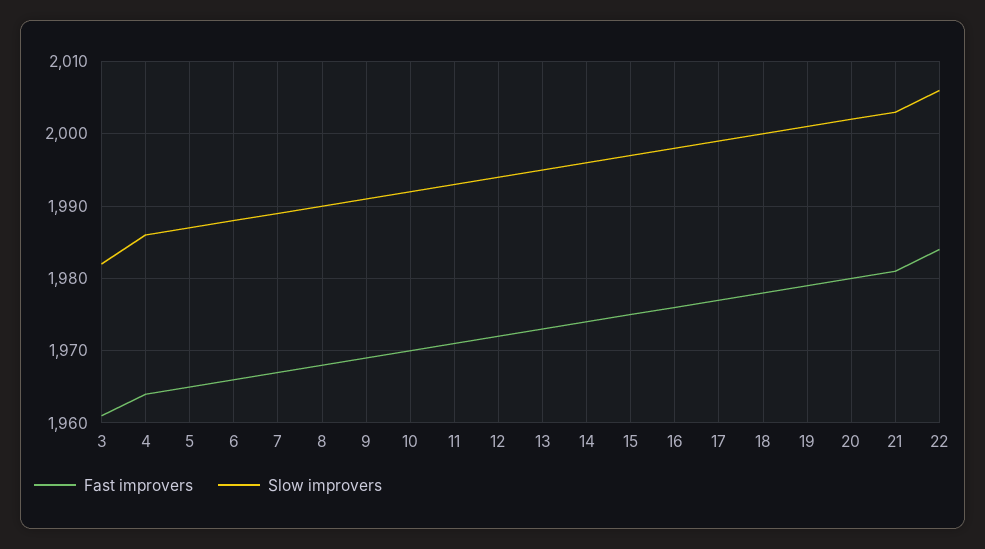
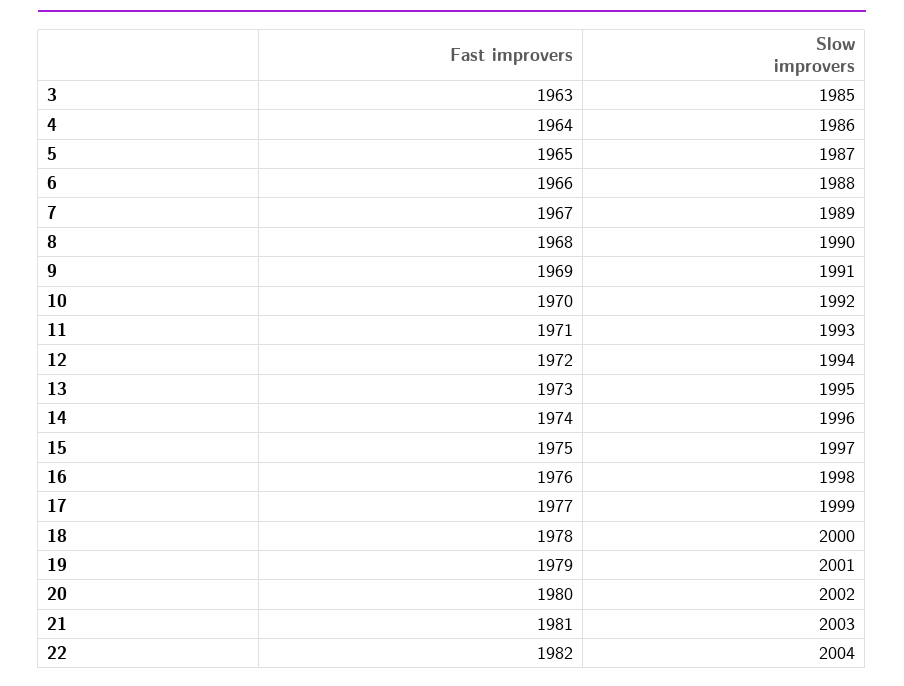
Fast improvers, 3: 1961 -> 1963
Slow improvers, 3: 1982 -> 1985
Fast improvers, 22: 1984 -> 1982
Slow improvers, 22: 2006 -> 2004

